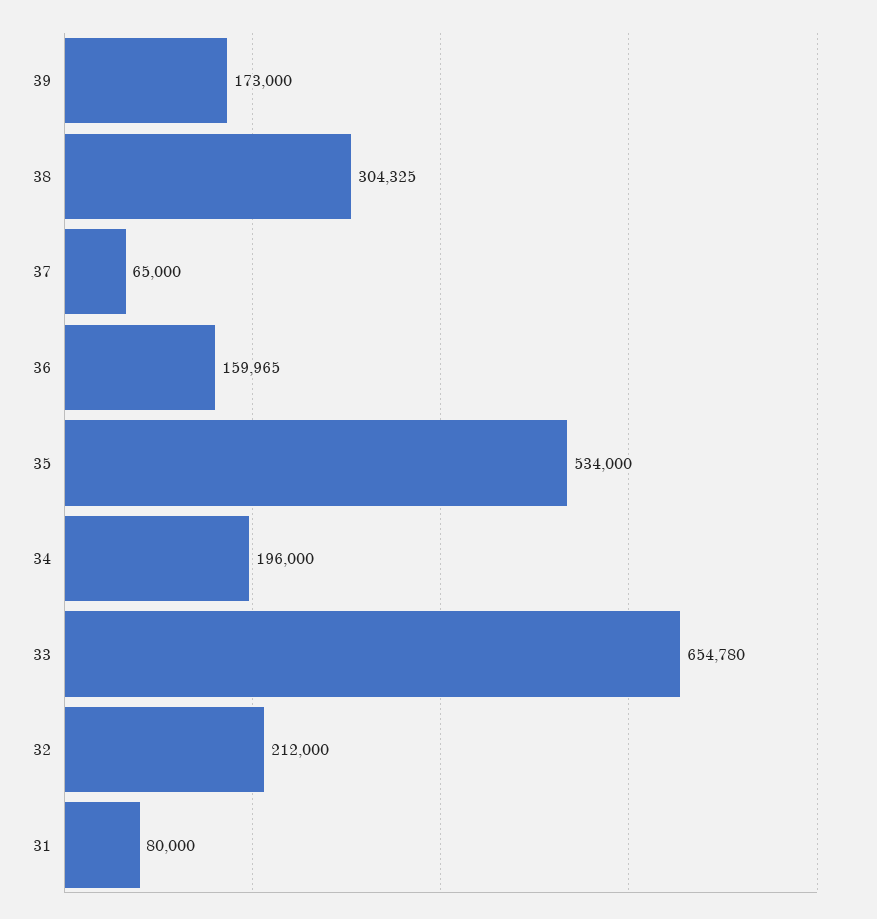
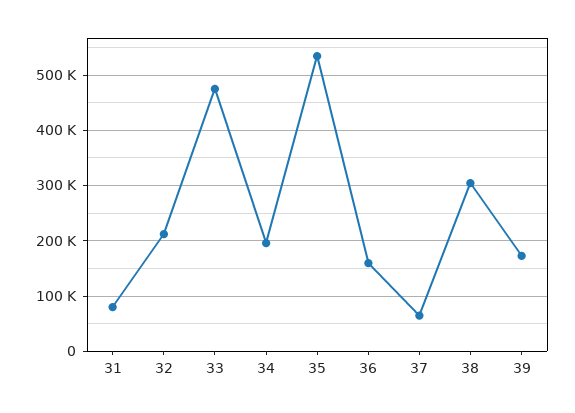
33: 654780 -> 480000

